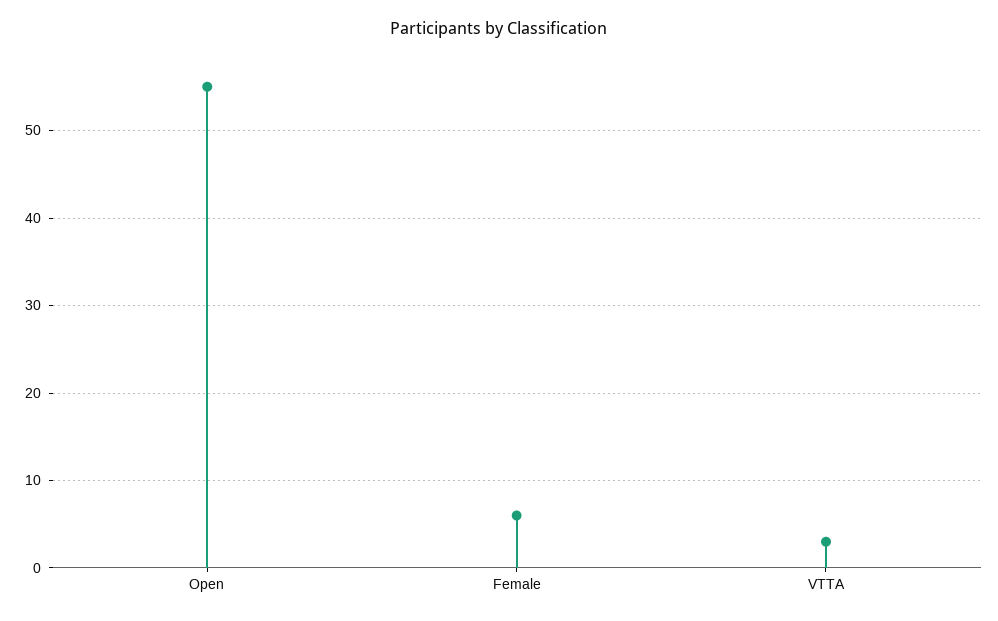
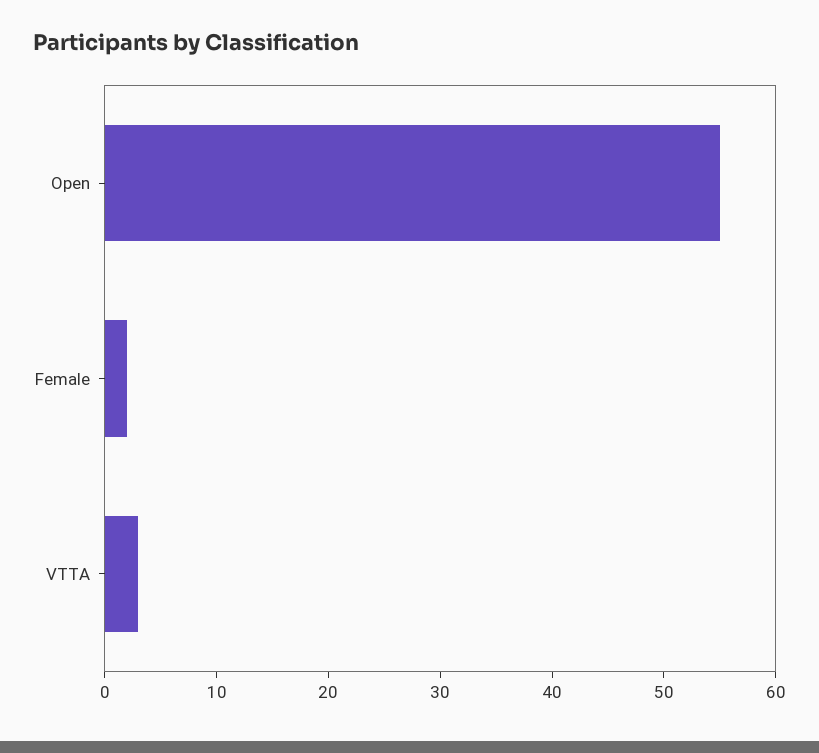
Female: 6 -> 2

